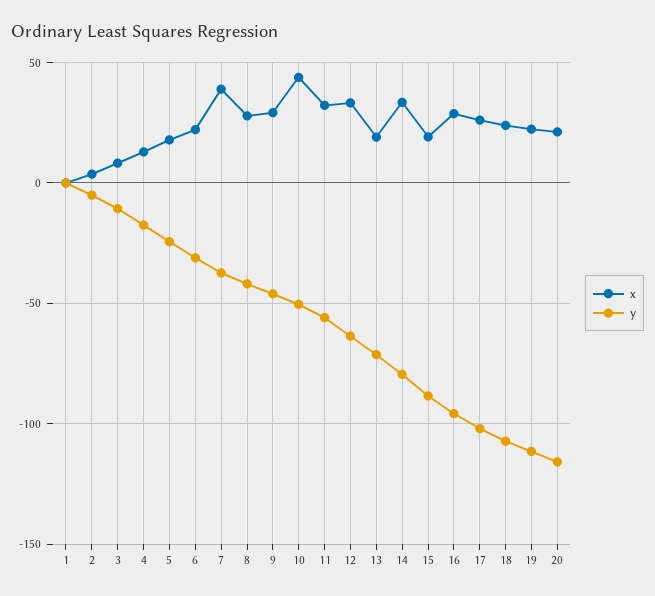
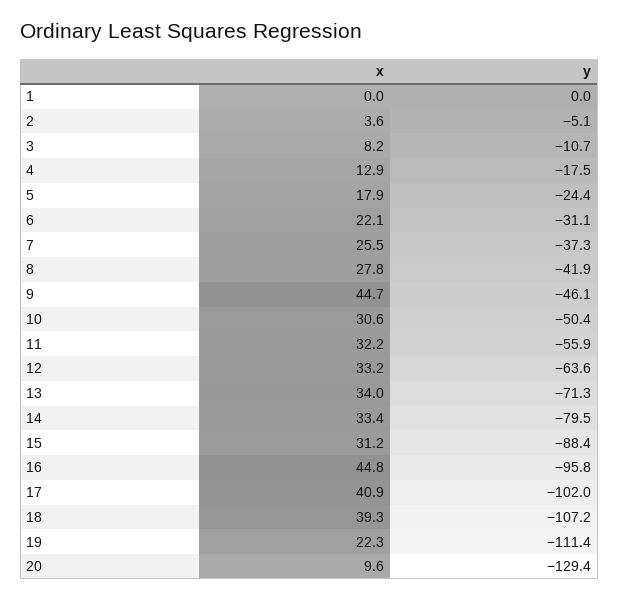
x, 7: 40 -> 25.5
x, 9: 30 -> 44.7
x, 10: 45 -> 30.6
x, 13: 20 -> 34
x, 15: 20 -> 31.2
x, 16: 30 -> 44.8
x, 17: 25 -> 40.9
x, 18: 25 -> 39.3
x, 20: 20 -> 9.6
y, 20: -115 -> -129.4

